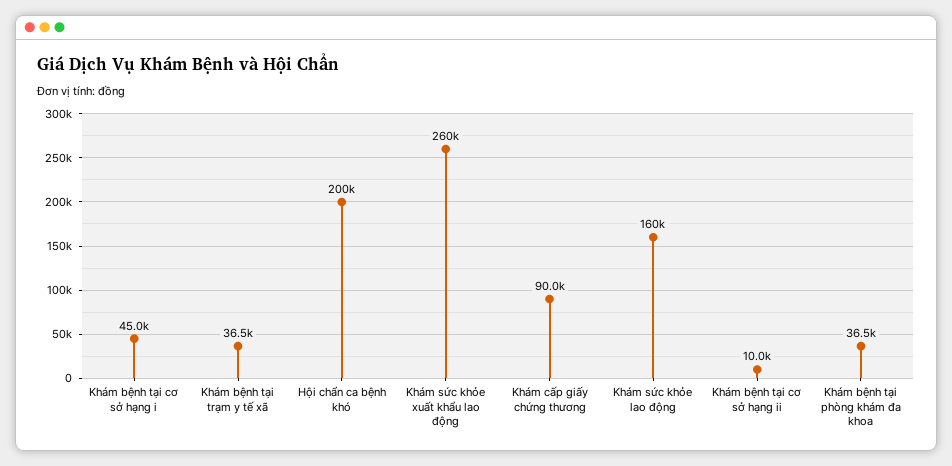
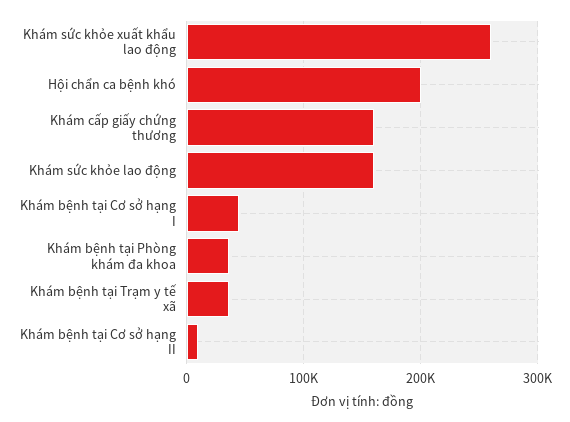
Khám cấp giấy chứng thương: 90000 -> 160000

